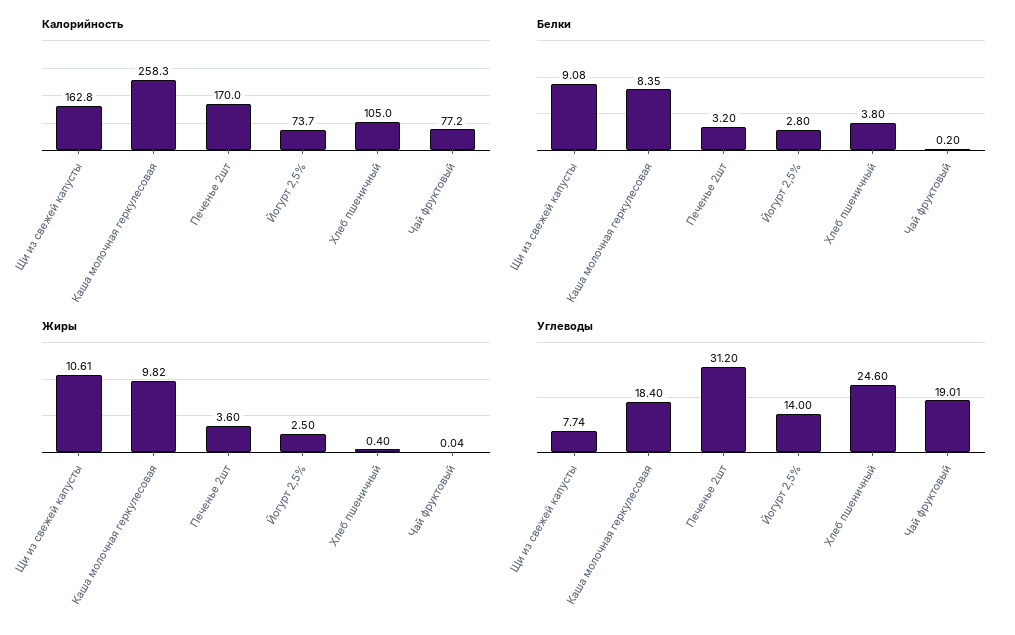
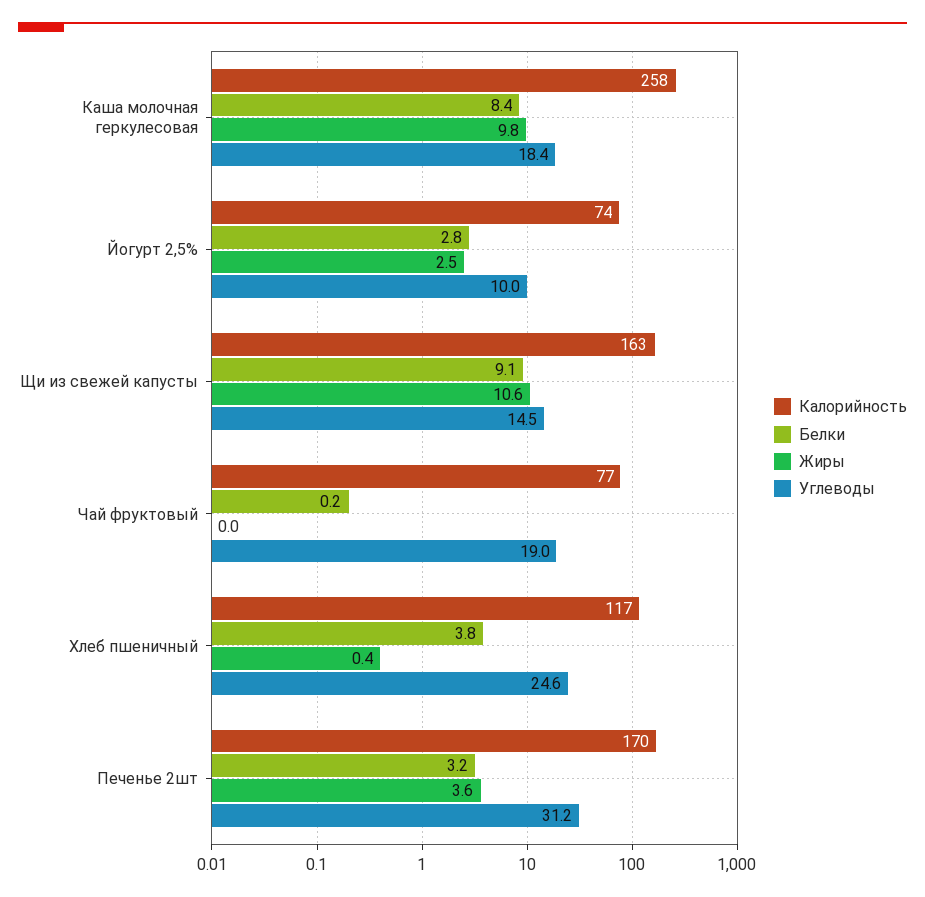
Калорийность, Хлеб пшеничный: 105 -> 117
Углеводы, Щи из свежей капусты: 7.74 -> 14.5
Углеводы, Йогурт 2,5%: 14 -> 10

